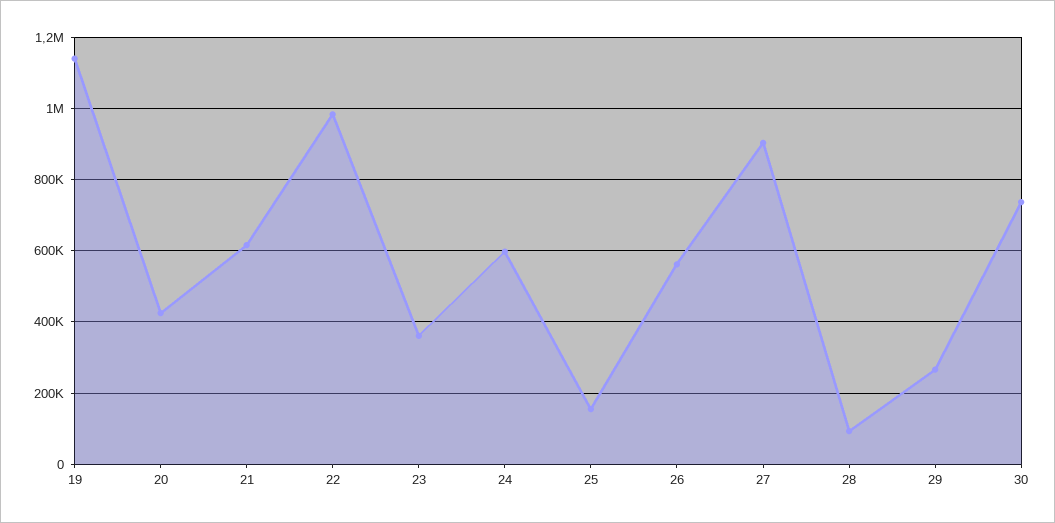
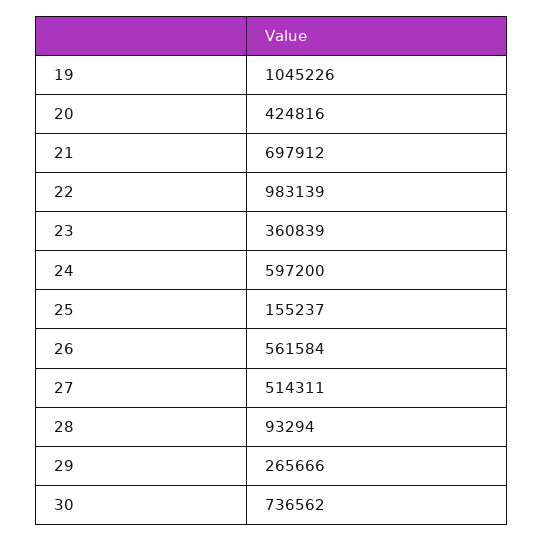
19: 1140000 -> 1045226
21: 620000 -> 697912
27: 900000 -> 514311

